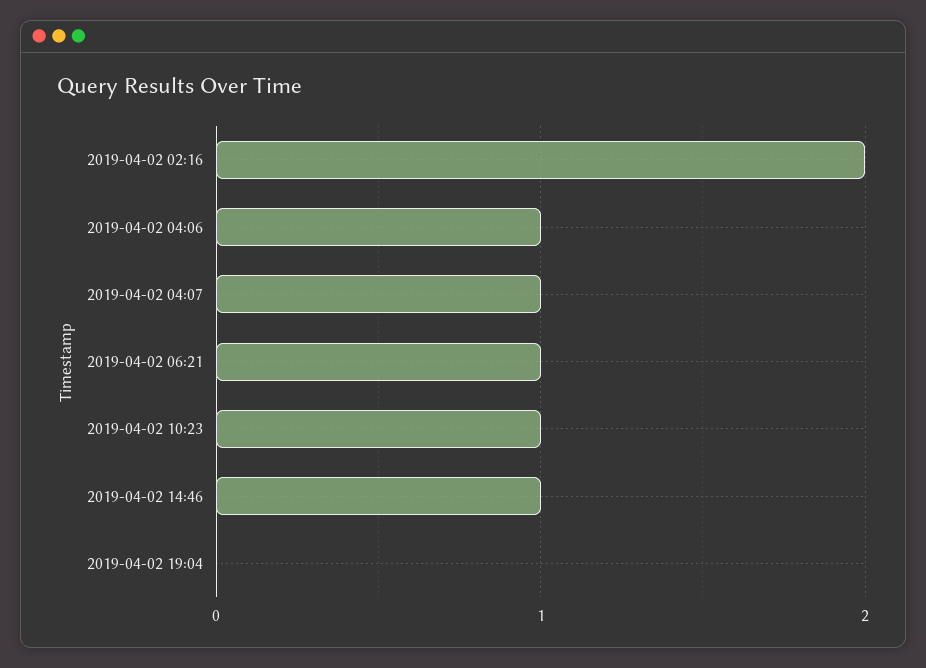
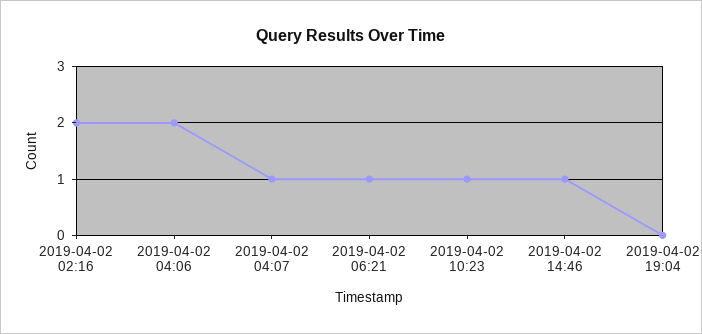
2019-04-02 04:06: 1 -> 2

